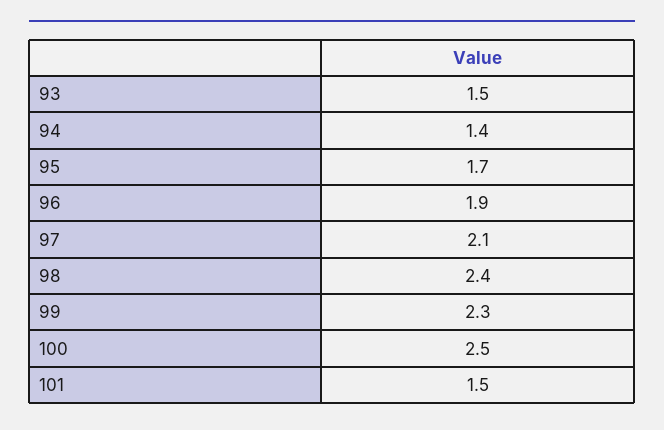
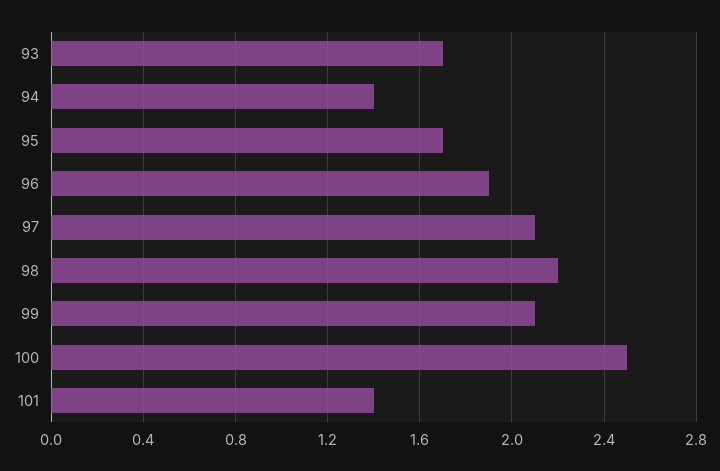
93: 1.5 -> 1.7
98: 2.4 -> 2.2
99: 2.3 -> 2.1
101: 1.5 -> 1.4

